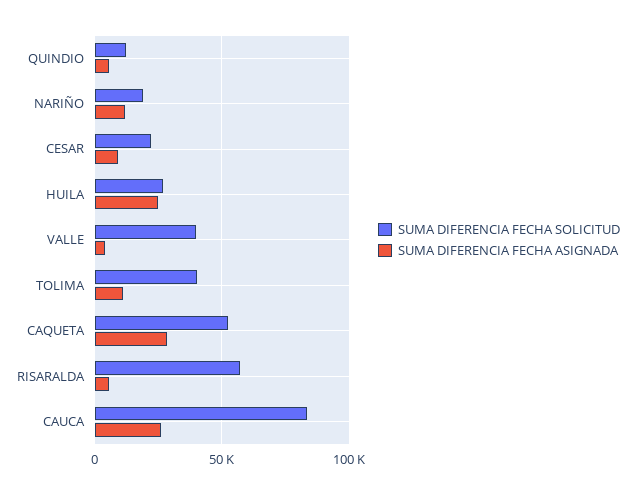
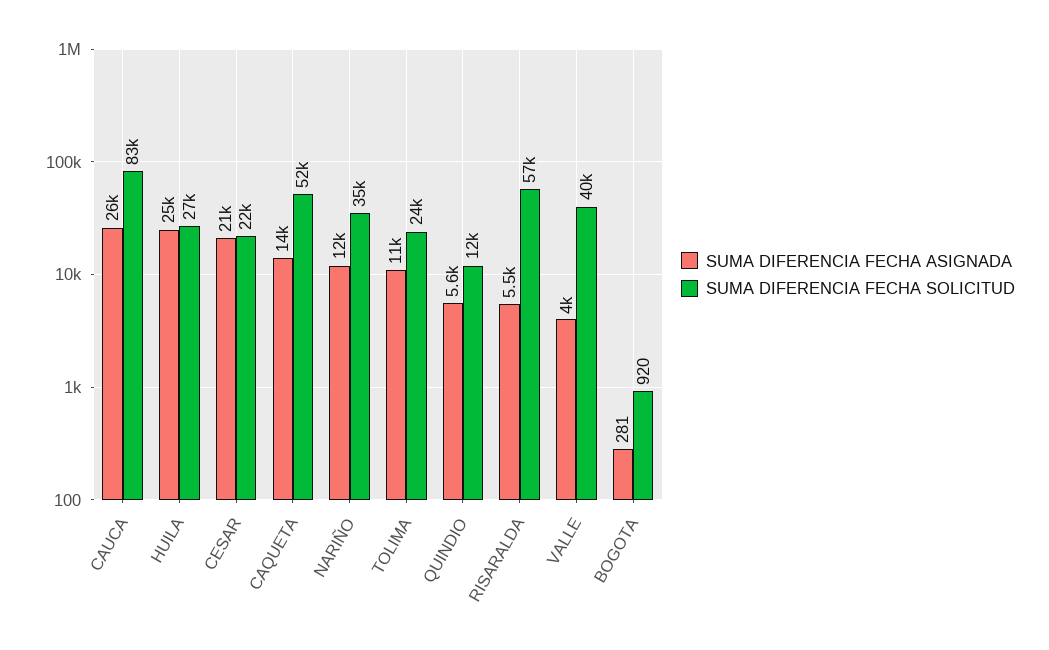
SUMA DIFERENCIA FECHA SOLICITUD, NARIÑO: 20000 -> 35000
SUMA DIFERENCIA FECHA ASIGNADA, CESAR: 10000 -> 21000
SUMA DIFERENCIA FECHA SOLICITUD, TOLIMA: 40000 -> 24000
SUMA DIFERENCIA FECHA ASIGNADA, CAQUETA: 30000 -> 14000
SUMA DIFERENCIA FECHA ASIGNADA, BOGOTA: none -> 281
SUMA DIFERENCIA FECHA SOLICITUD, BOGOTA: none -> 920

